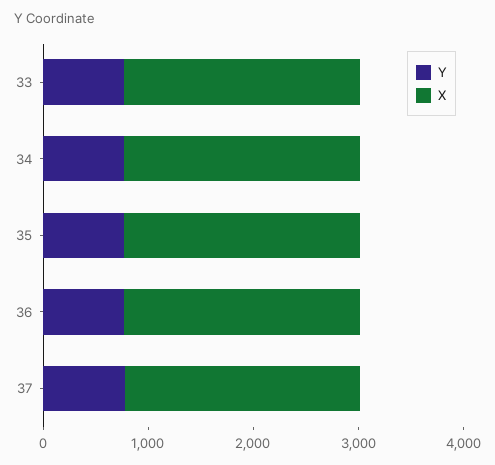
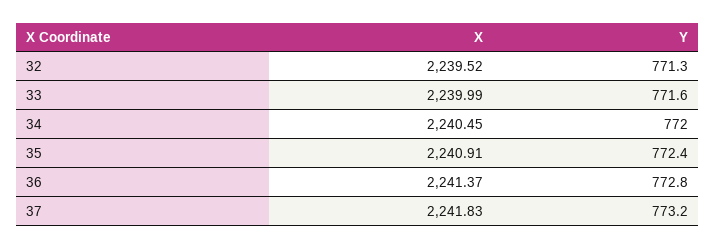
X, 32: none -> 2239.52
Y, 32: none -> 771.3

